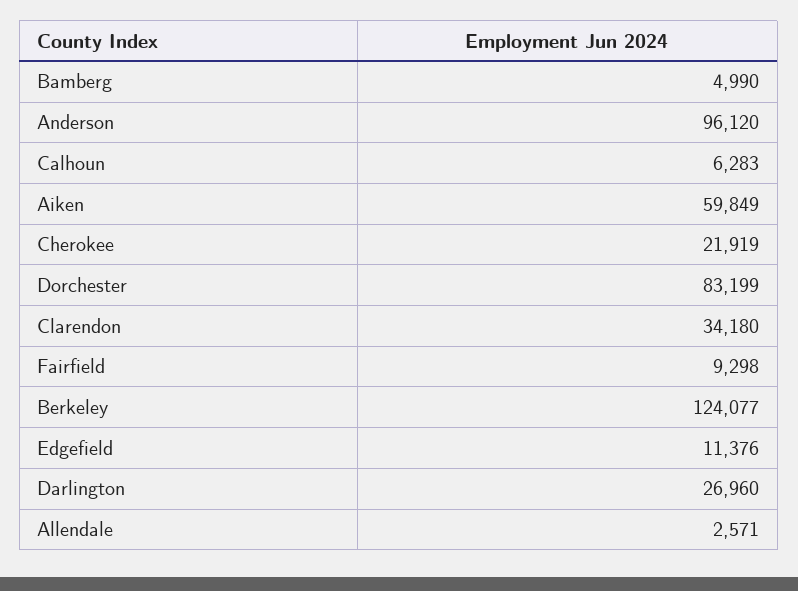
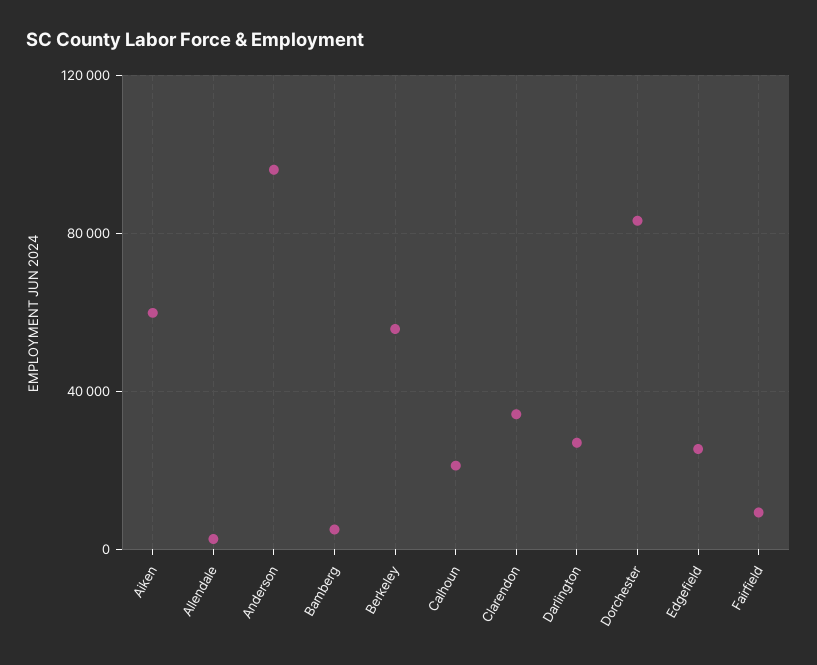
Calhoun: 6283 -> 20000
Cherokee: 21919 -> none
Berkeley: 124077 -> 55000
Edgefield: 11376 -> 25000

